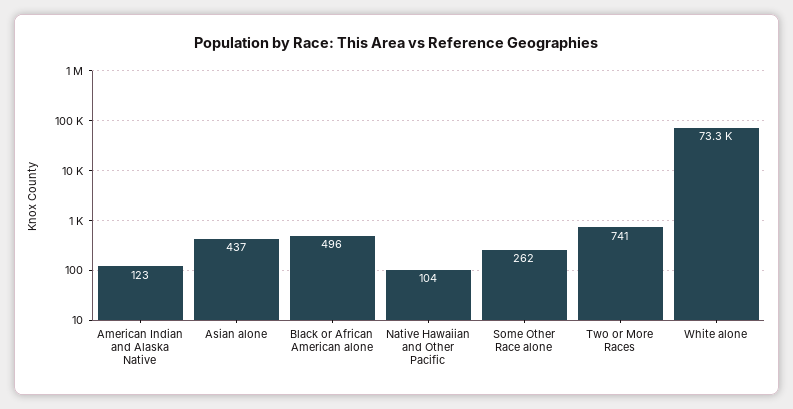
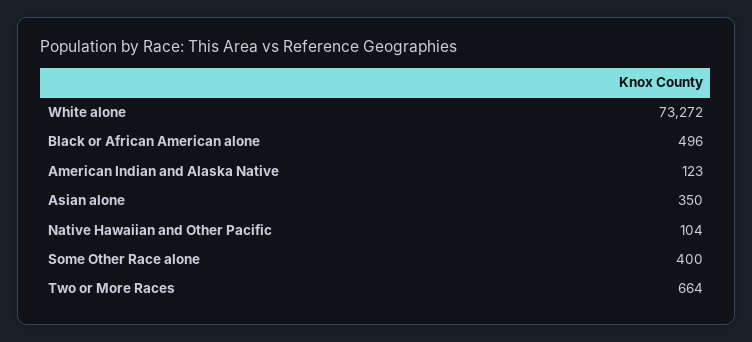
Asian alone: 437 -> 350
Some Other Race alone: 262 -> 400
Two or More Races: 741 -> 664

